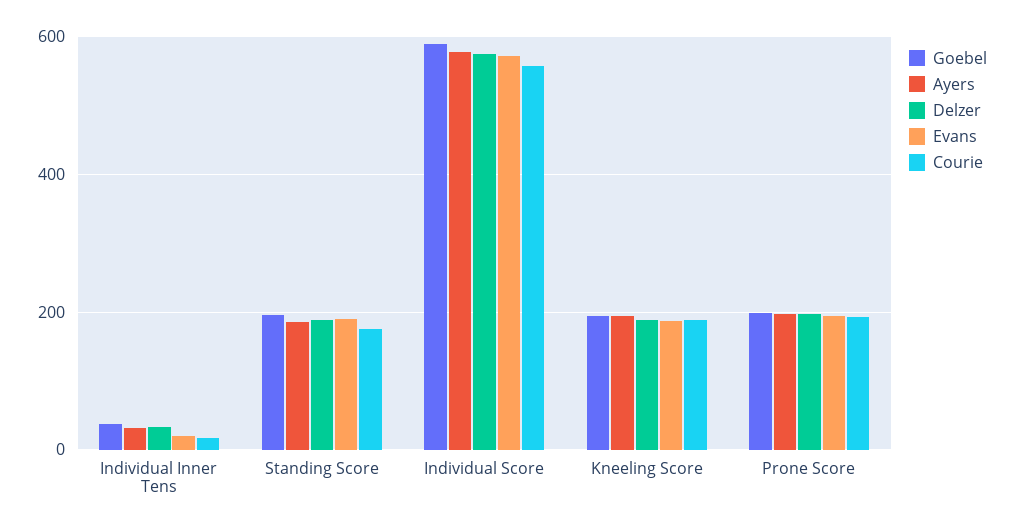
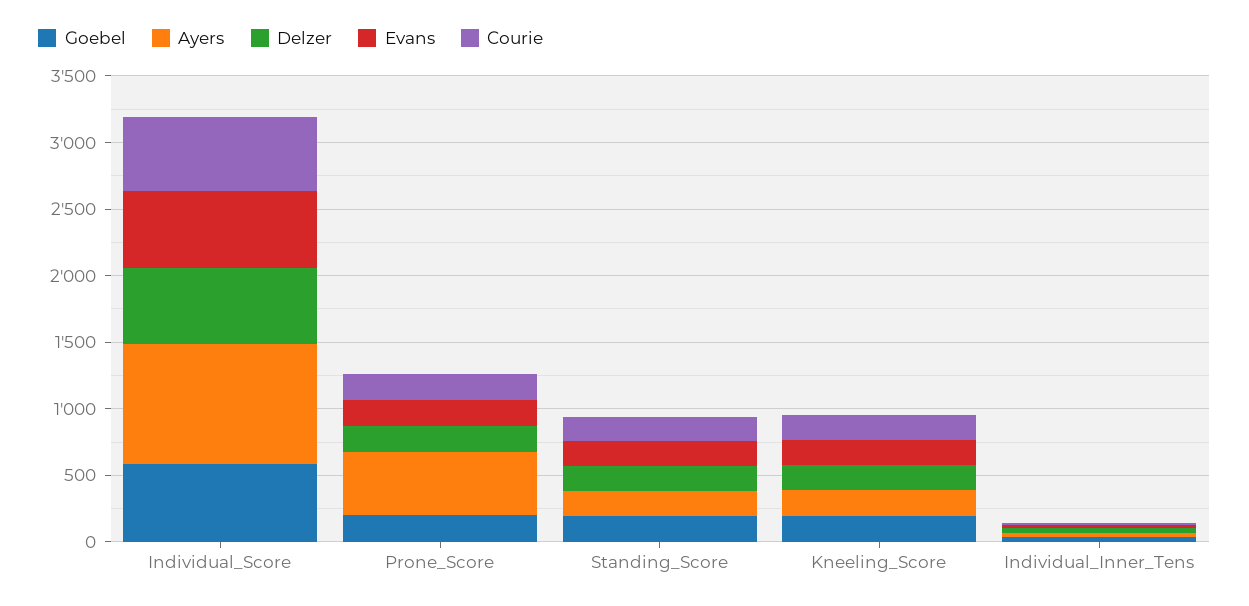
Ayers, Individual Score: 580 -> 900
Ayers, Prone Score: 200 -> 500

